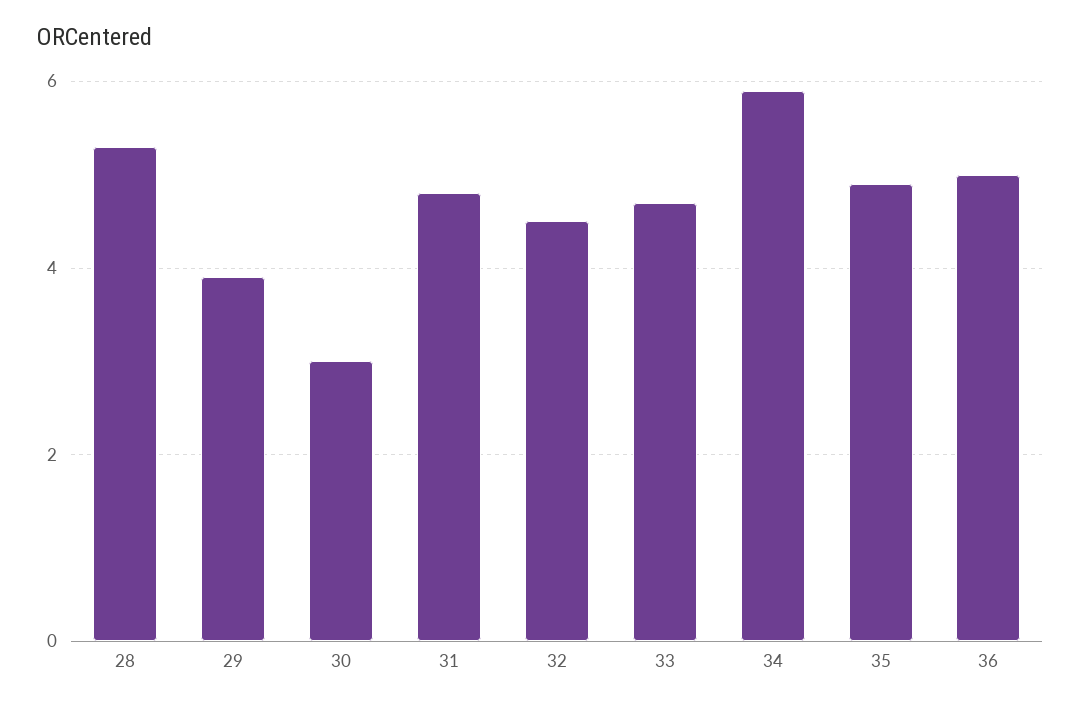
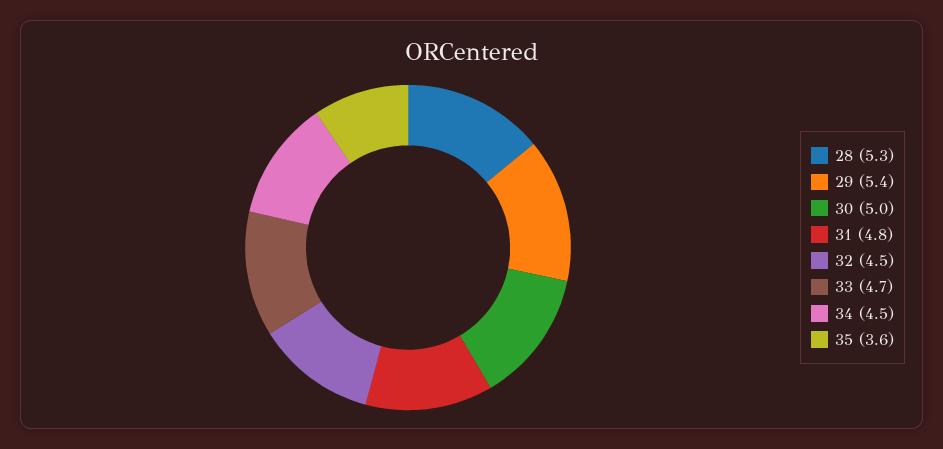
29: 4 -> 5.4
30: 3 -> 5
34: 6 -> 4.5
35: 5 -> 3.6
36: 5 -> none

